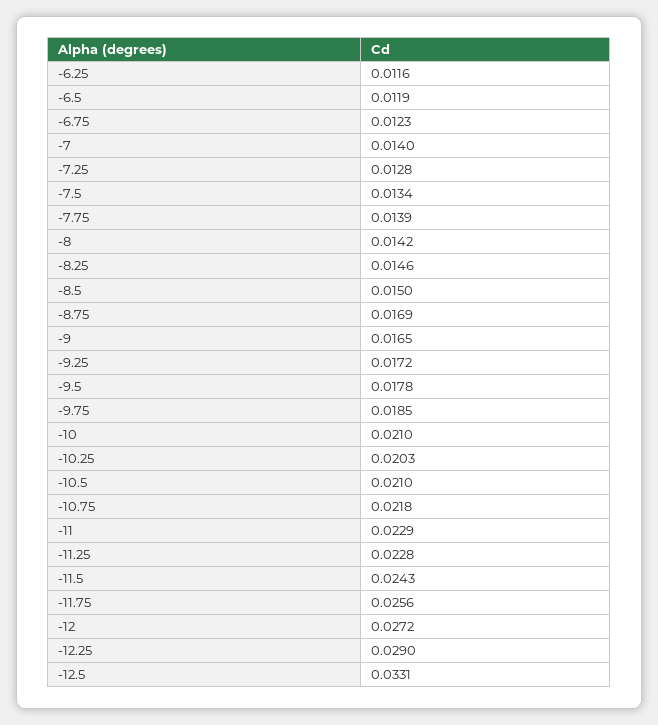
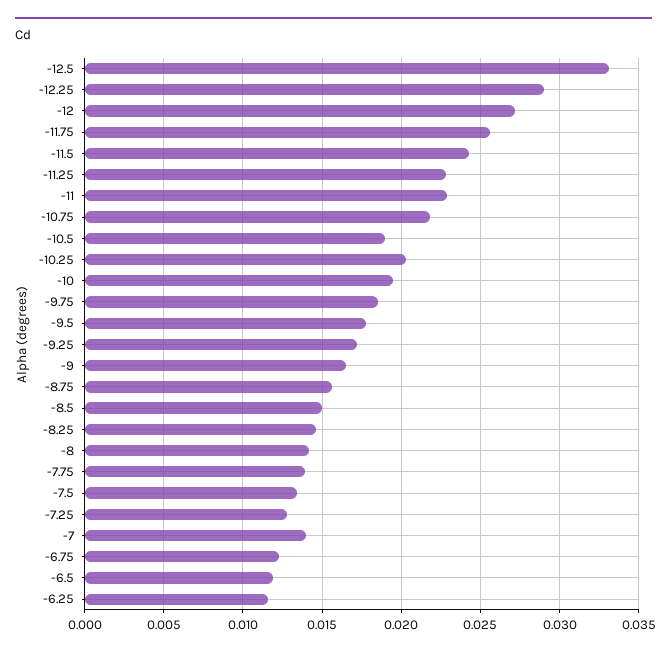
-8.75: 0.0169 -> 0.0155
-10: 0.021 -> 0.0195
-10.5: 0.021 -> 0.019

